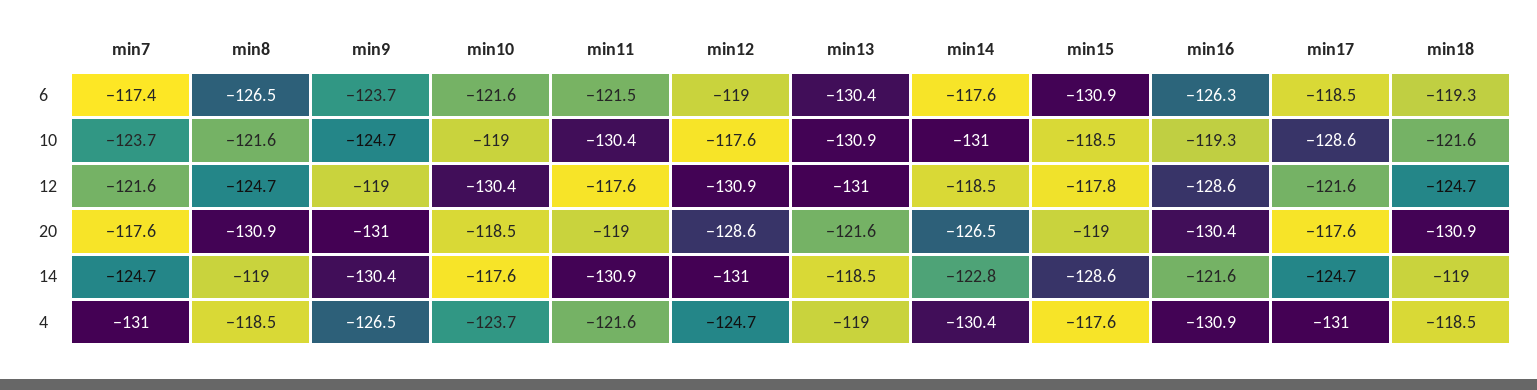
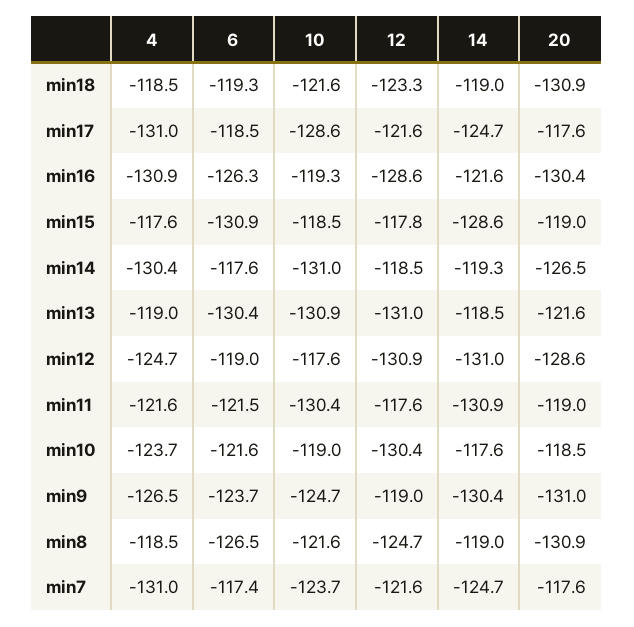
min18, 12: -124.7 -> -123.3
min14, 14: -122.8 -> -119.3

